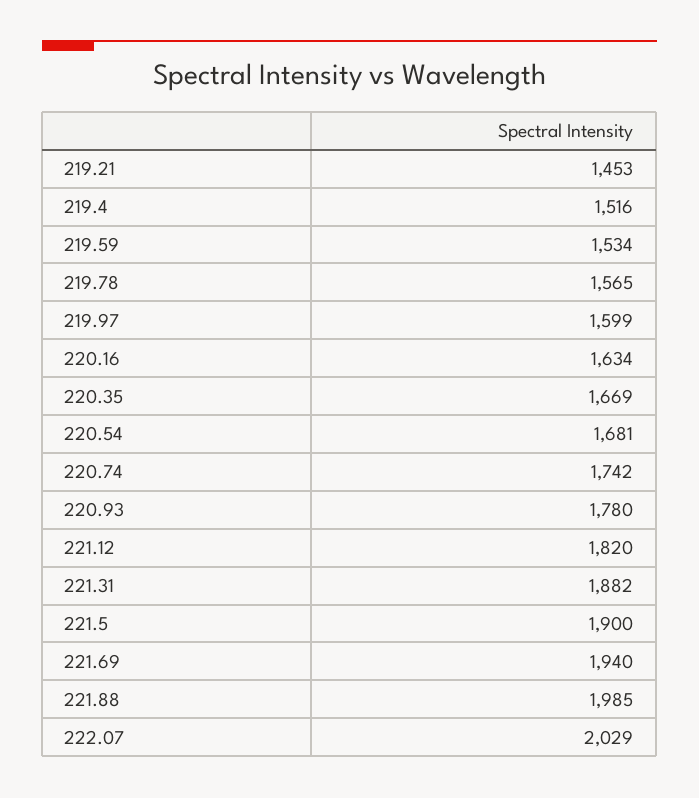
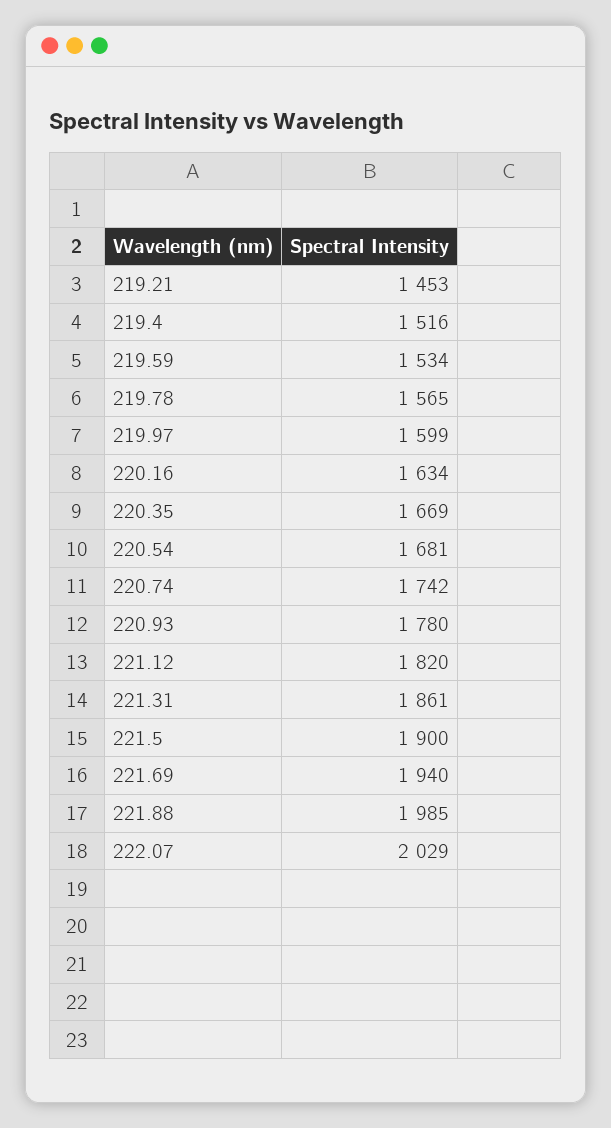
221.31: 1882 -> 1861

